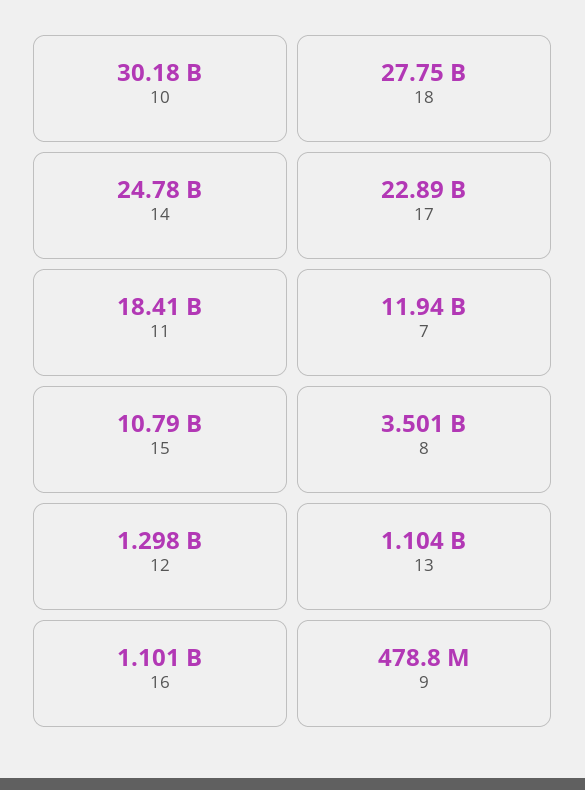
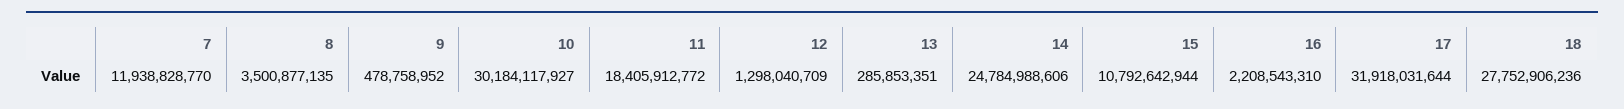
17: 22890000000 -> 31918031644
13: 1104000000 -> 285853351
16: 1101000000 -> 2208543310

